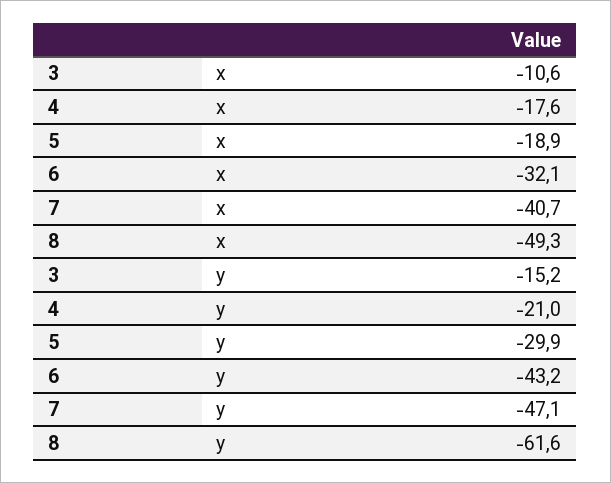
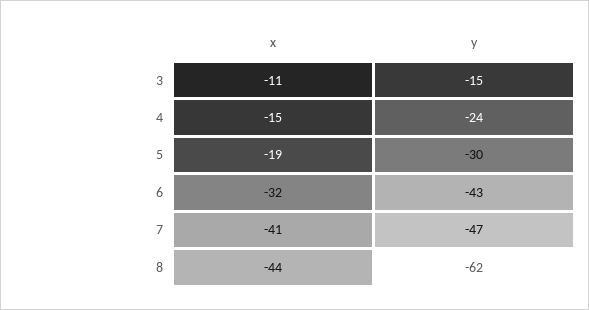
4, x: -17.6 -> -15
8, x: -49.3 -> -44
4, y: -21 -> -24

